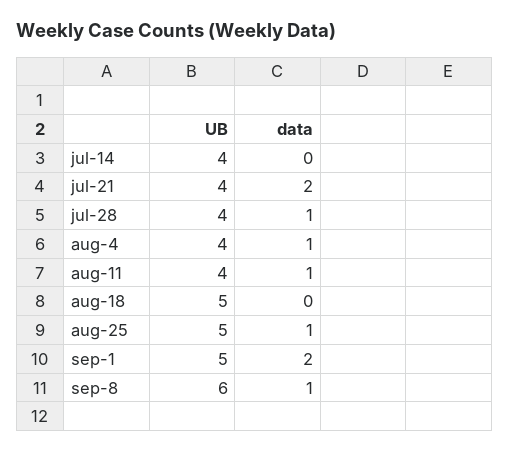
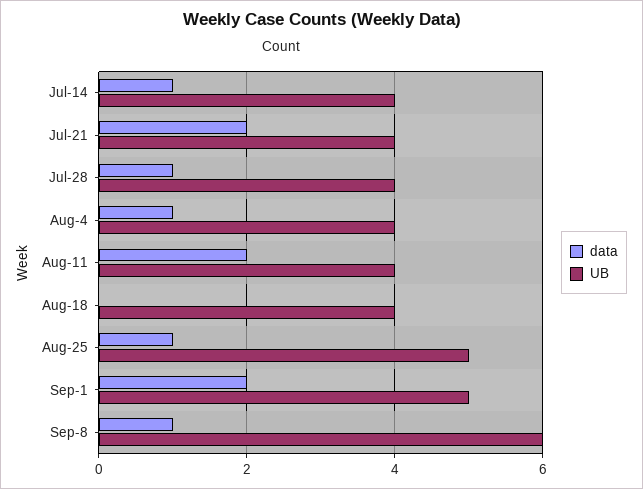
data, jul-14: 0 -> 1
data, aug-11: 1 -> 2
UB, aug-18: 5 -> 4

